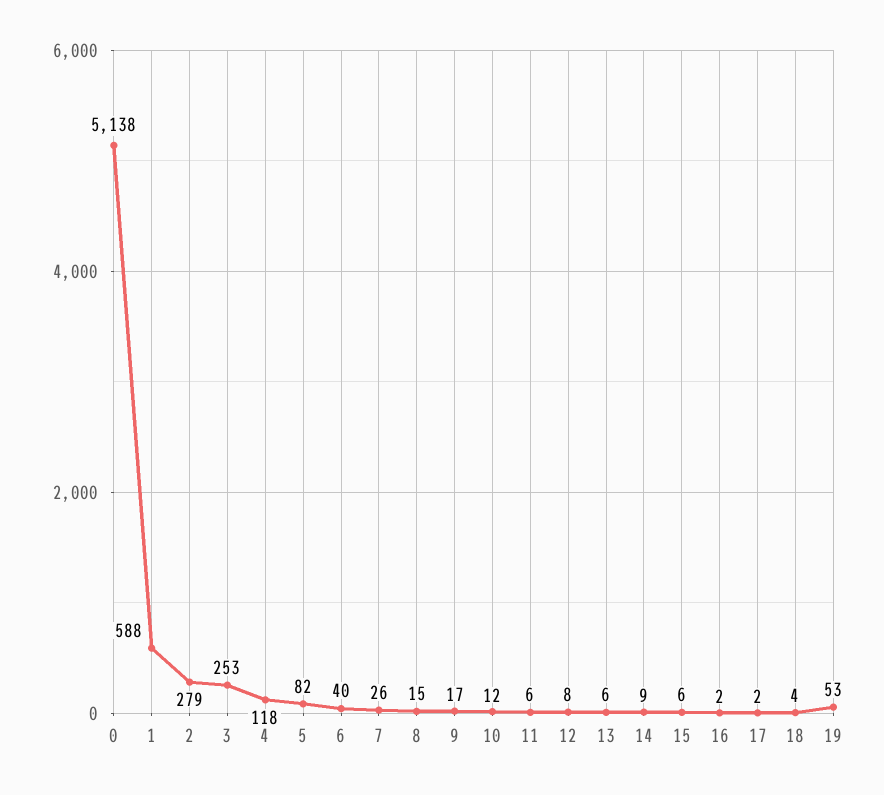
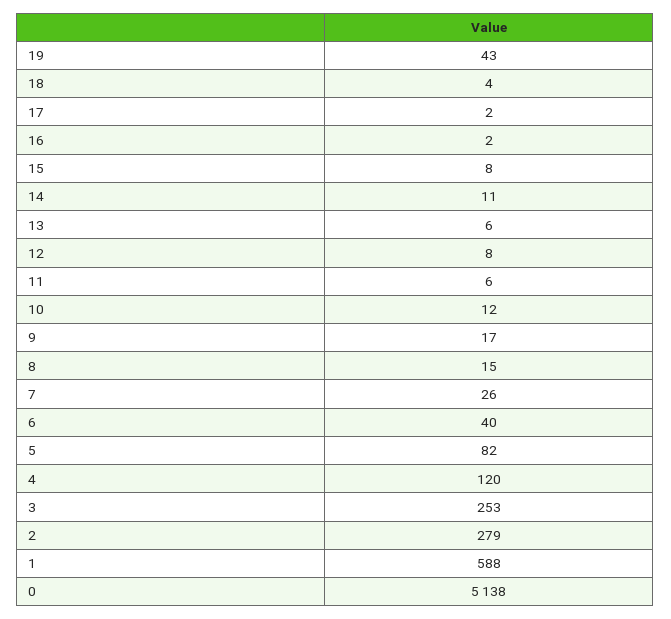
4: 118 -> 120
14: 9 -> 11
15: 6 -> 8
19: 53 -> 43

